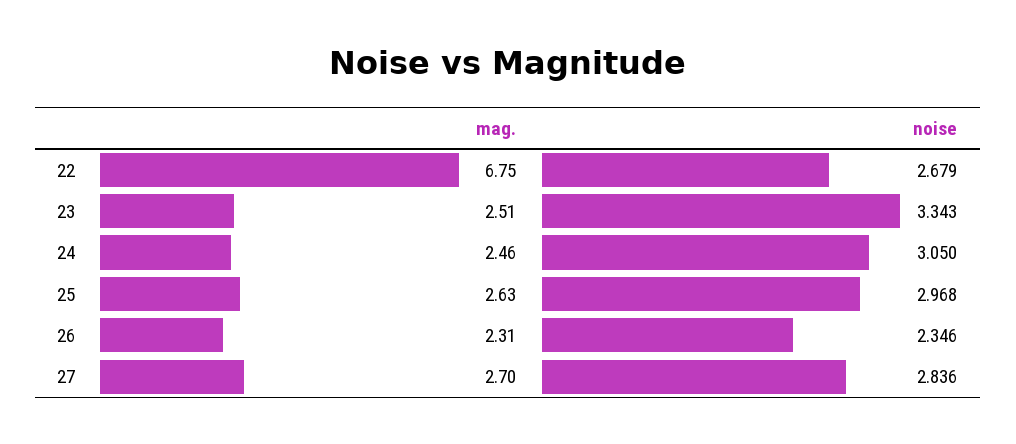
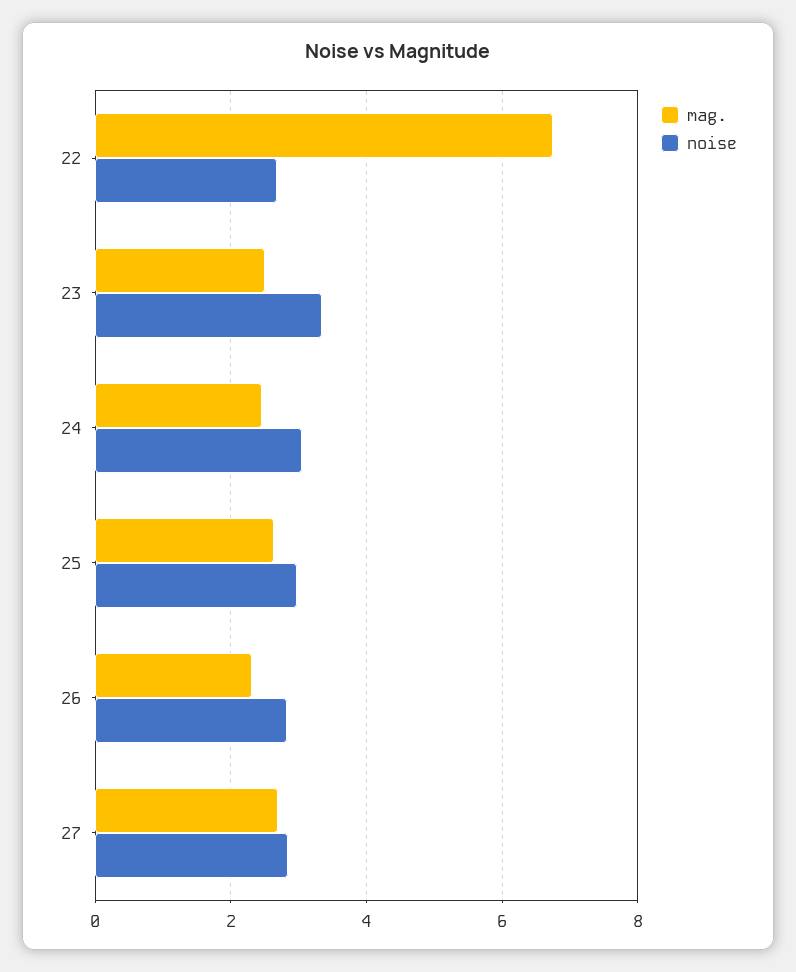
noise, 26: 2.346 -> 2.8

